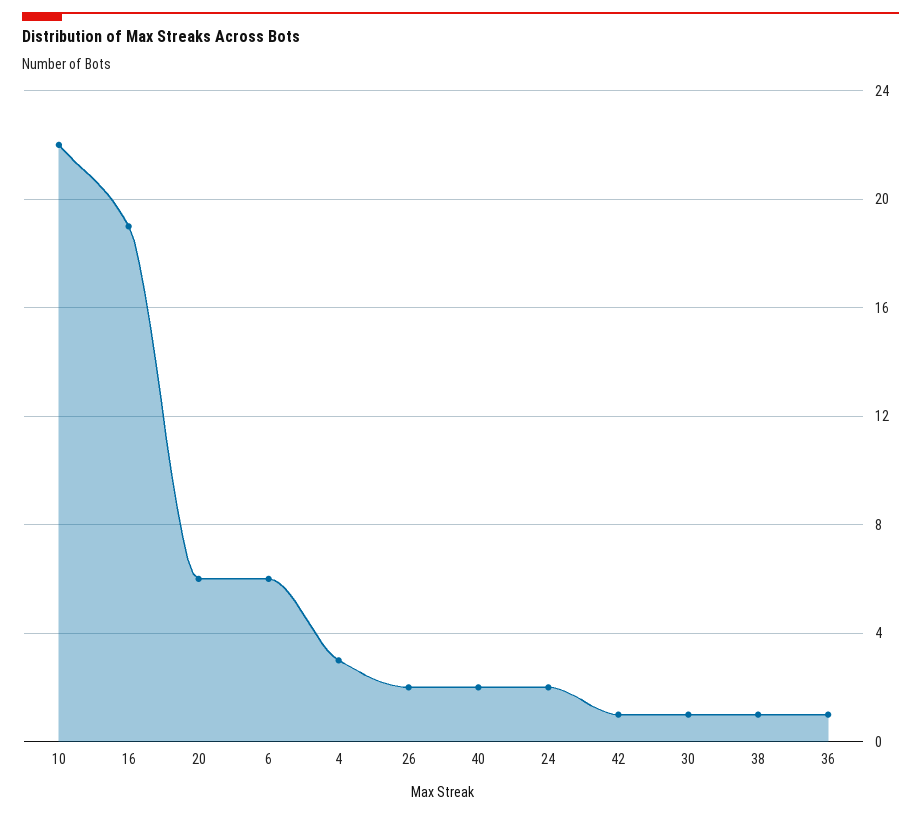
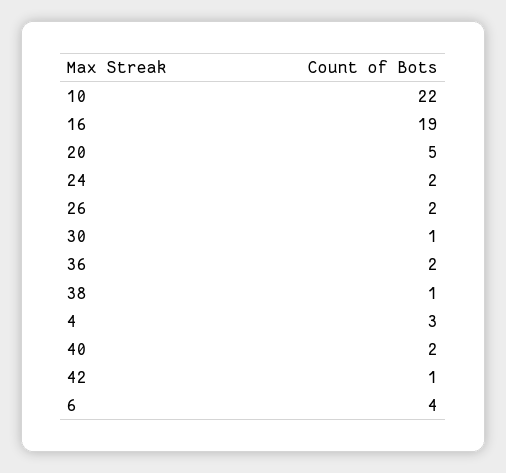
20: 6 -> 5
6: 6 -> 4
36: 1 -> 2

